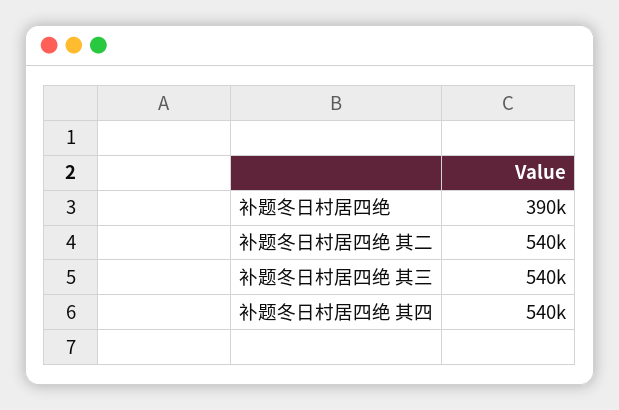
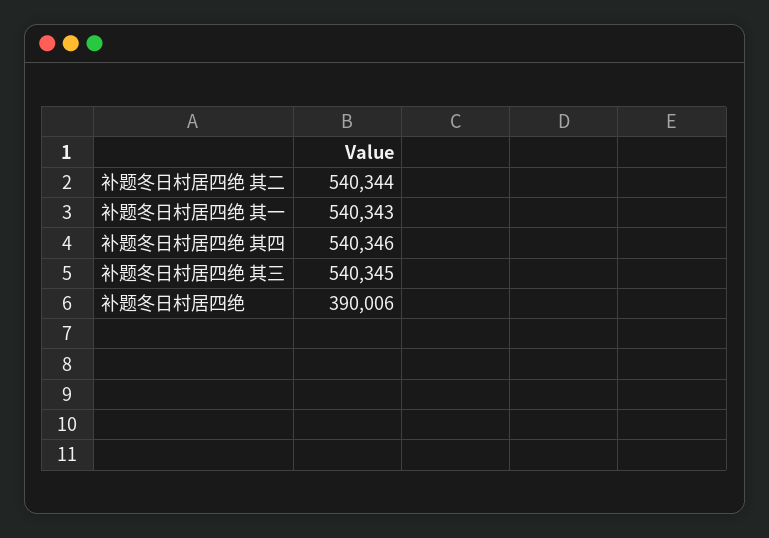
补题冬日村居四绝 其一: none -> 540343

